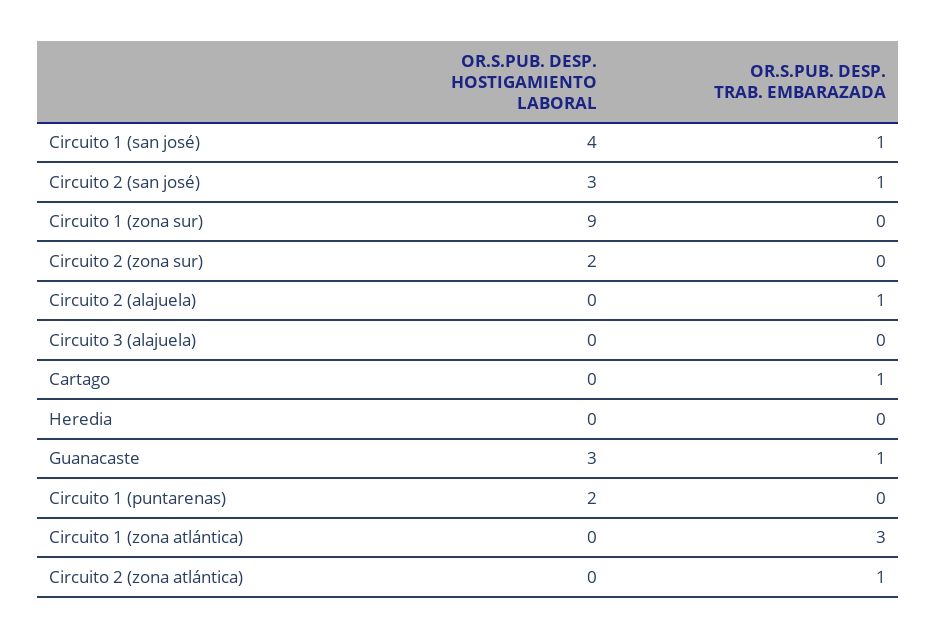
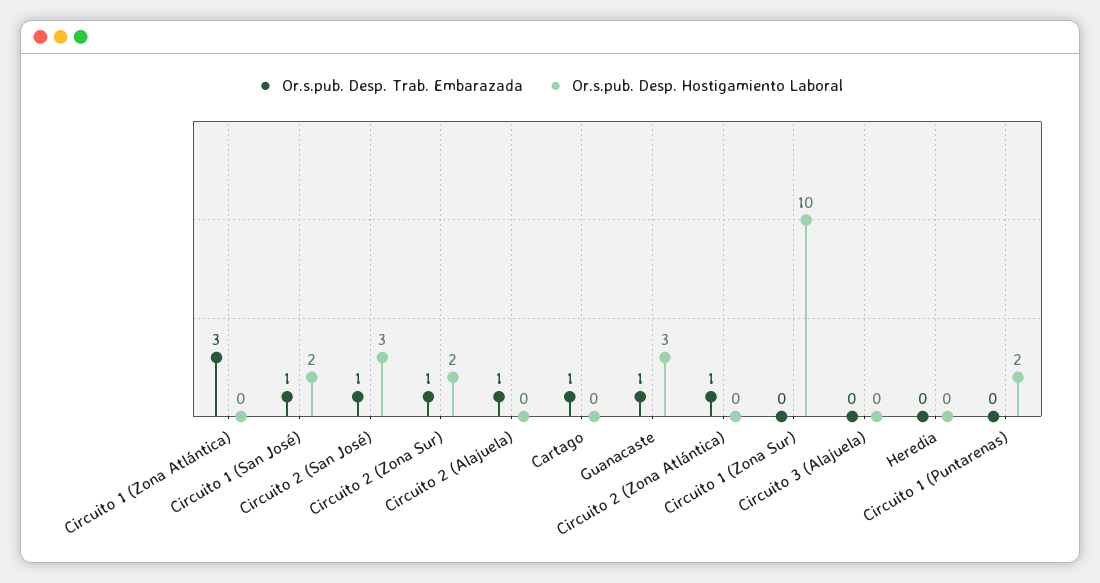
OR.S.PUB. DESP. HOSTIGAMIENTO LABORAL, Circuito 1 (san josé): 4 -> 2
OR.S.PUB. DESP. HOSTIGAMIENTO LABORAL, Circuito 1 (zona sur): 9 -> 10
OR.S.PUB. DESP. TRAB. EMBARAZADA, Circuito 2 (zona sur): 0 -> 1

